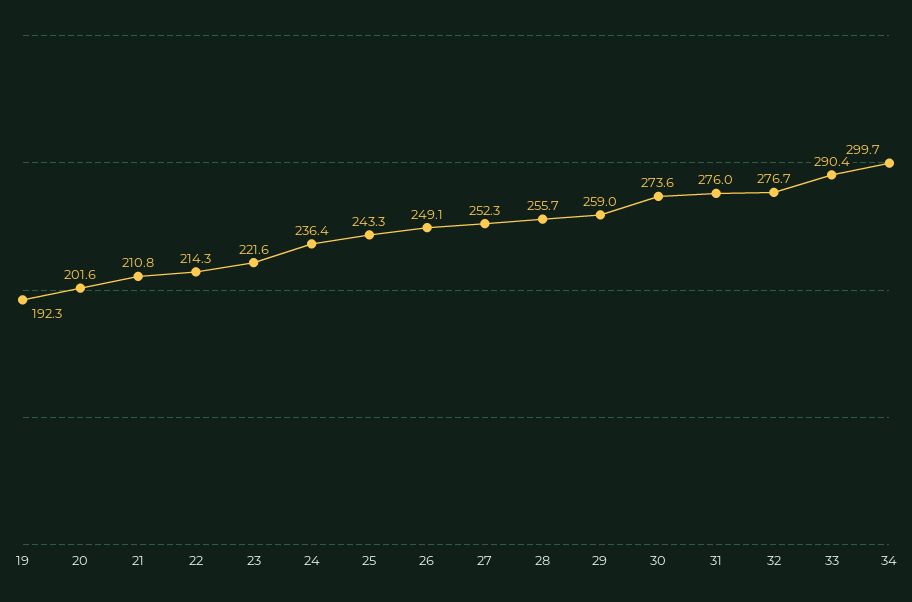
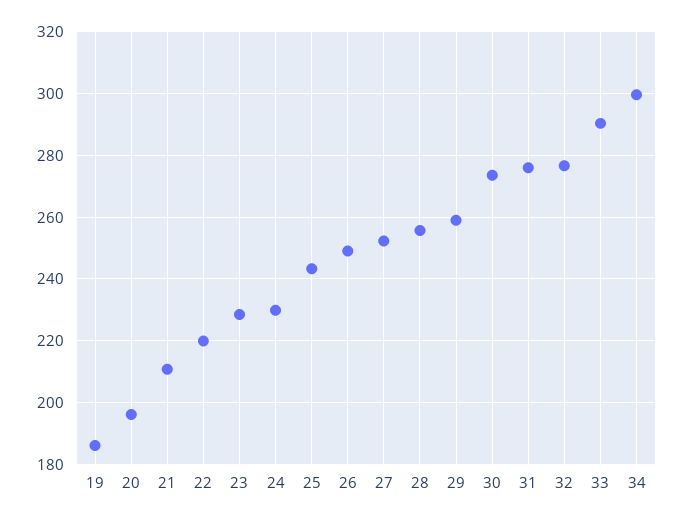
19: 192.3 -> 186
20: 201.6 -> 196
22: 214.3 -> 220
23: 221.6 -> 228
24: 236.4 -> 230

